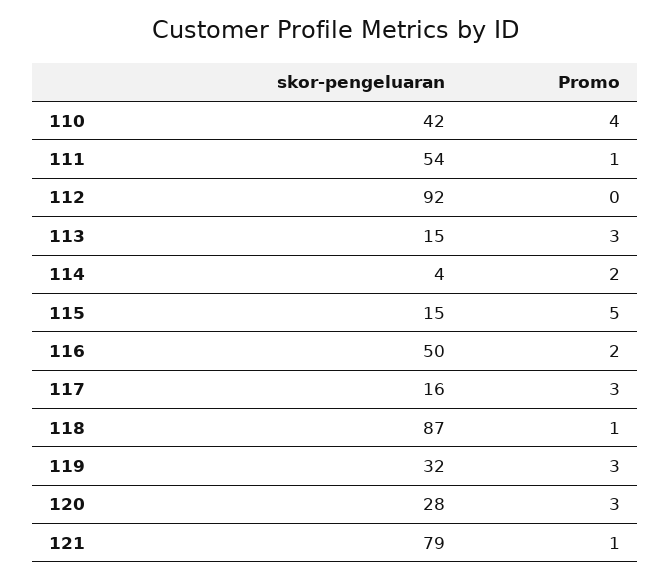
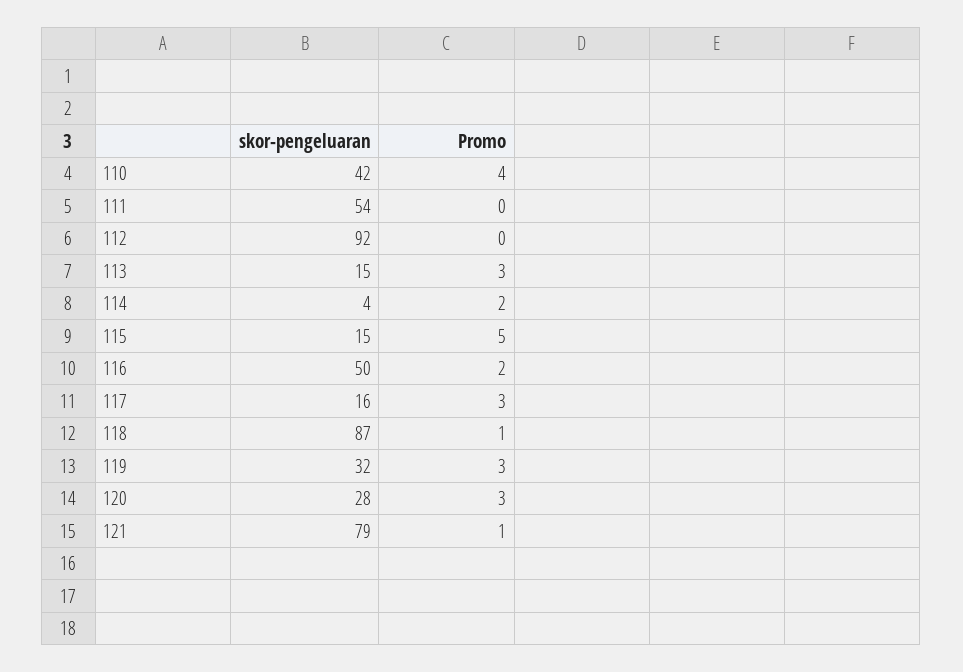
Promo, 111: 1 -> 0

